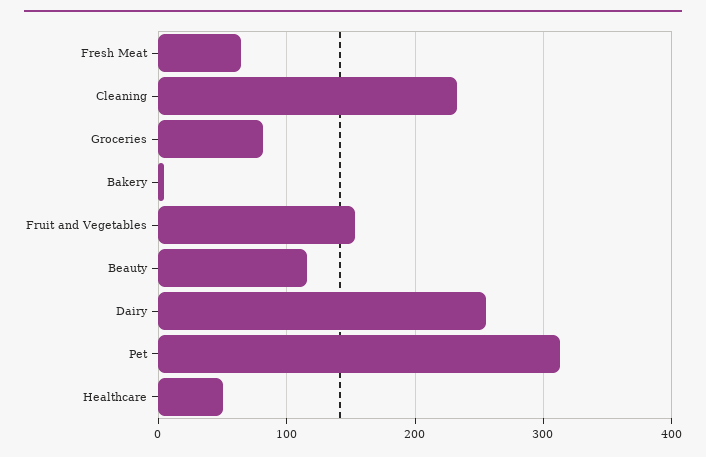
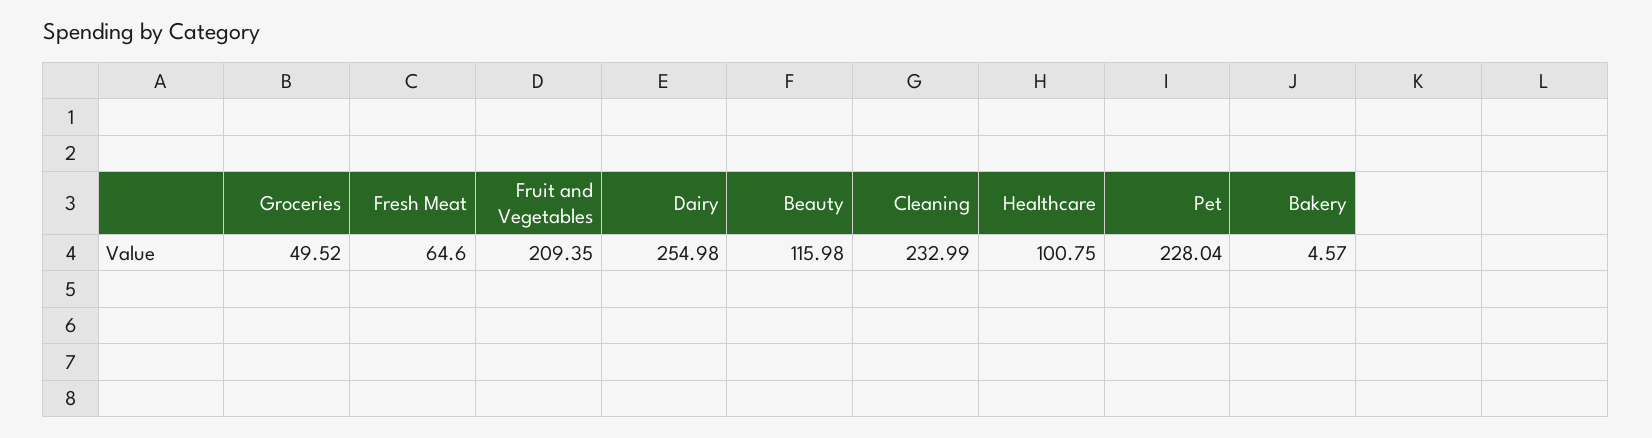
Groceries: 80 -> 49.52
Fruit and Vegetables: 150 -> 209.35
Pet: 310 -> 228.04
Healthcare: 50 -> 100.75

